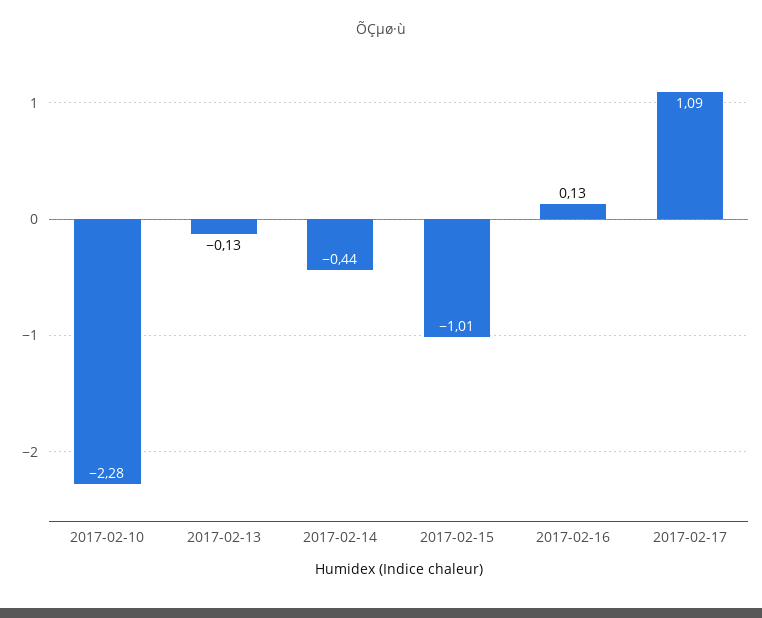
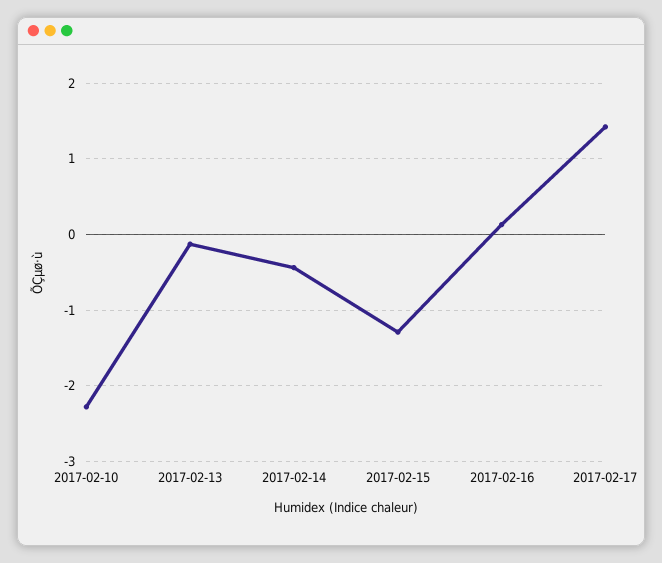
2017-02-15: -1.01 -> -1.3
2017-02-17: 1.09 -> 1.4

